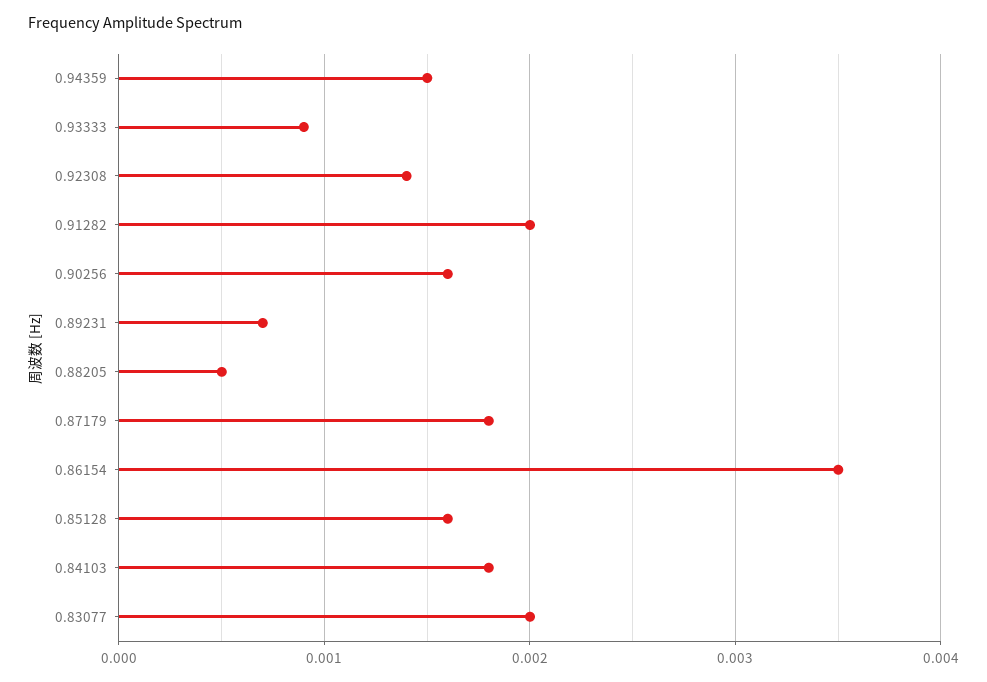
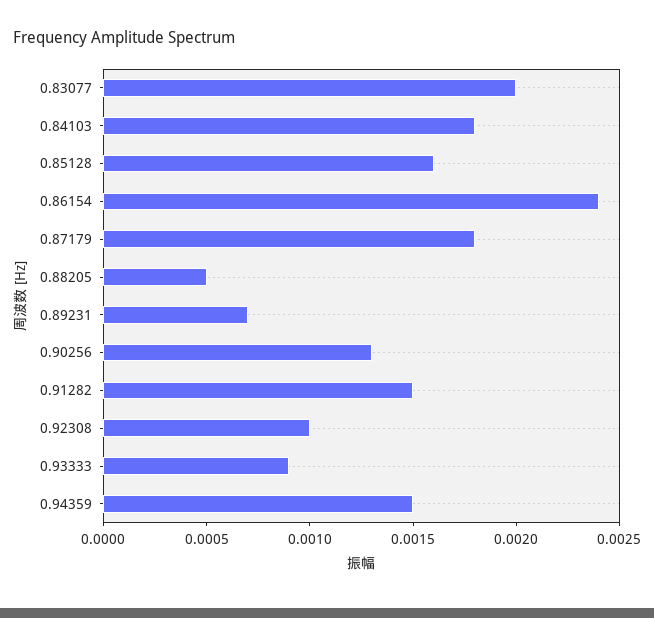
0.92308: 0.0014 -> 0.001
0.91282: 0.002 -> 0.0015
0.90256: 0.0016 -> 0.0013
0.86154: 0.0035 -> 0.0024

